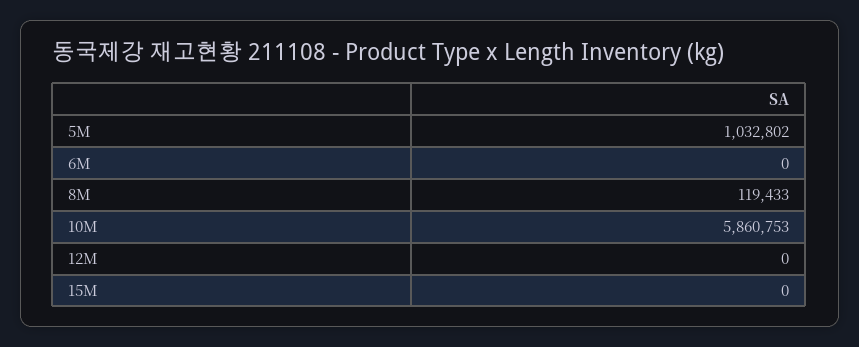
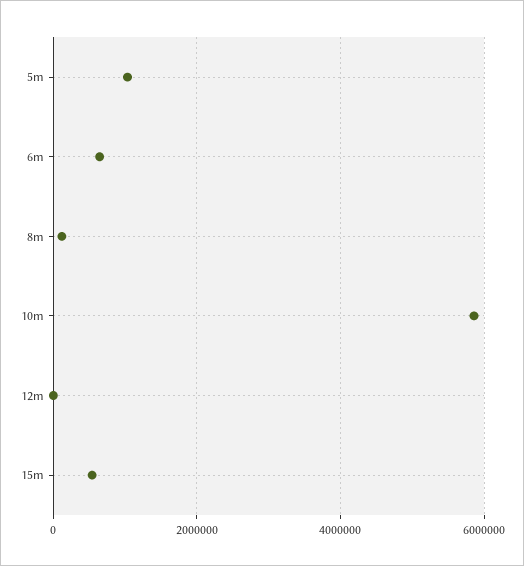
6M: 0 -> 600000
15M: 0 -> 600000

